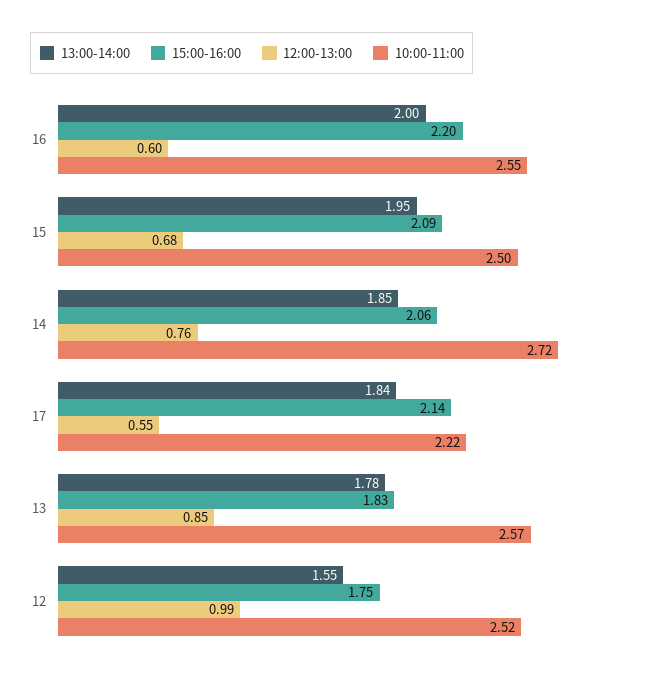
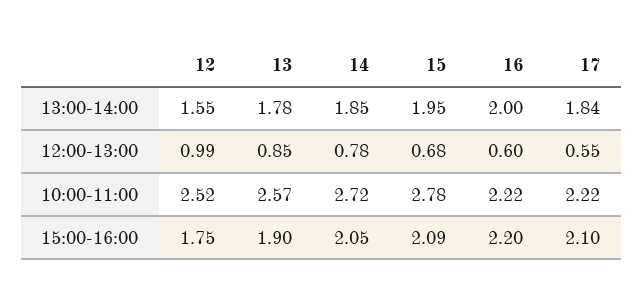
10:00-11:00, 16: 2.55 -> 2.22
10:00-11:00, 15: 2.5 -> 2.78
15:00-16:00, 14: 2.06 -> 2.05
12:00-13:00, 14: 0.76 -> 0.78
15:00-16:00, 17: 2.14 -> 2.1
15:00-16:00, 13: 1.83 -> 1.9

